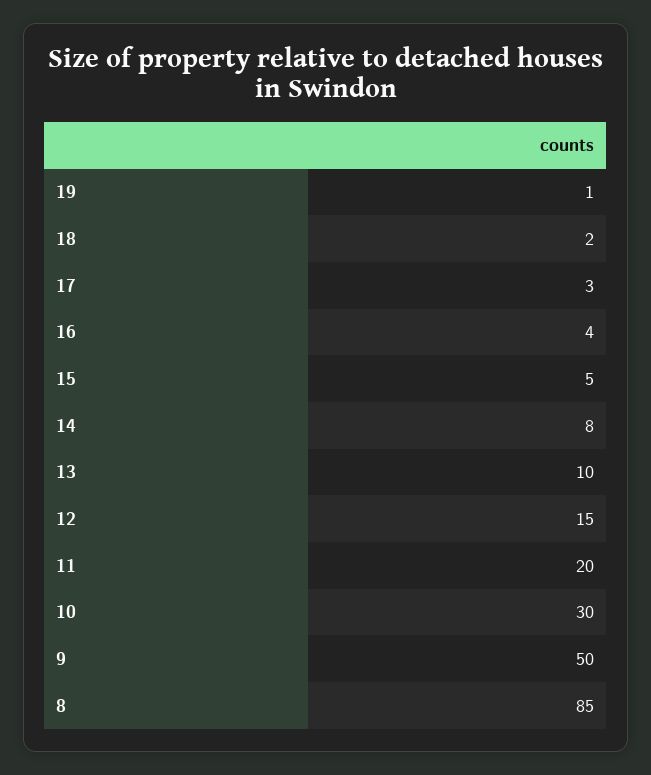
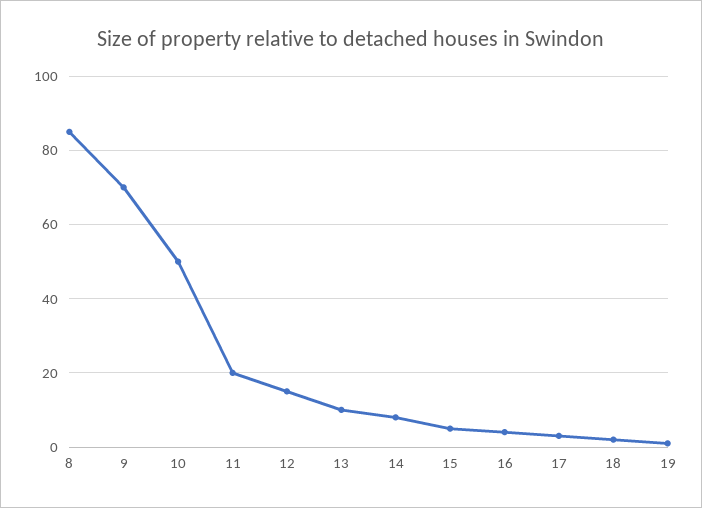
10: 30 -> 50
9: 50 -> 70

